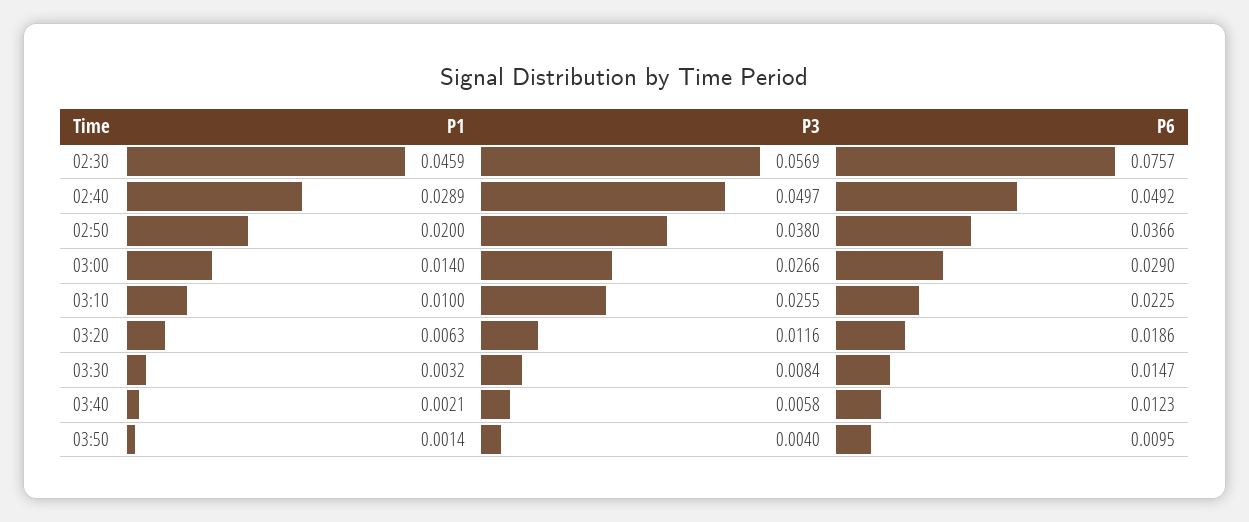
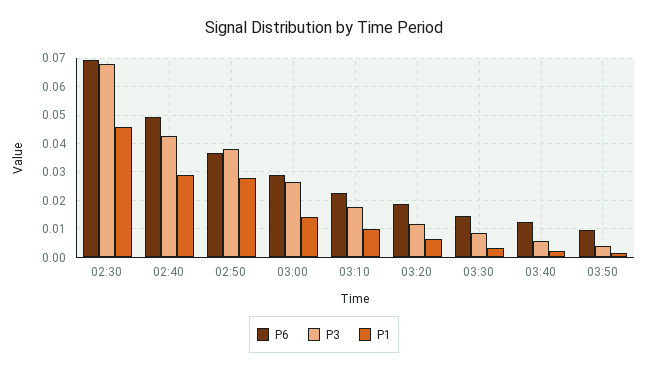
P3, 02:30: 0.0569 -> 0.0675
P6, 02:30: 0.0757 -> 0.07
P3, 02:40: 0.0497 -> 0.0425
P1, 02:50: 0.02 -> 0.0275
P3, 03:10: 0.0255 -> 0.0175

